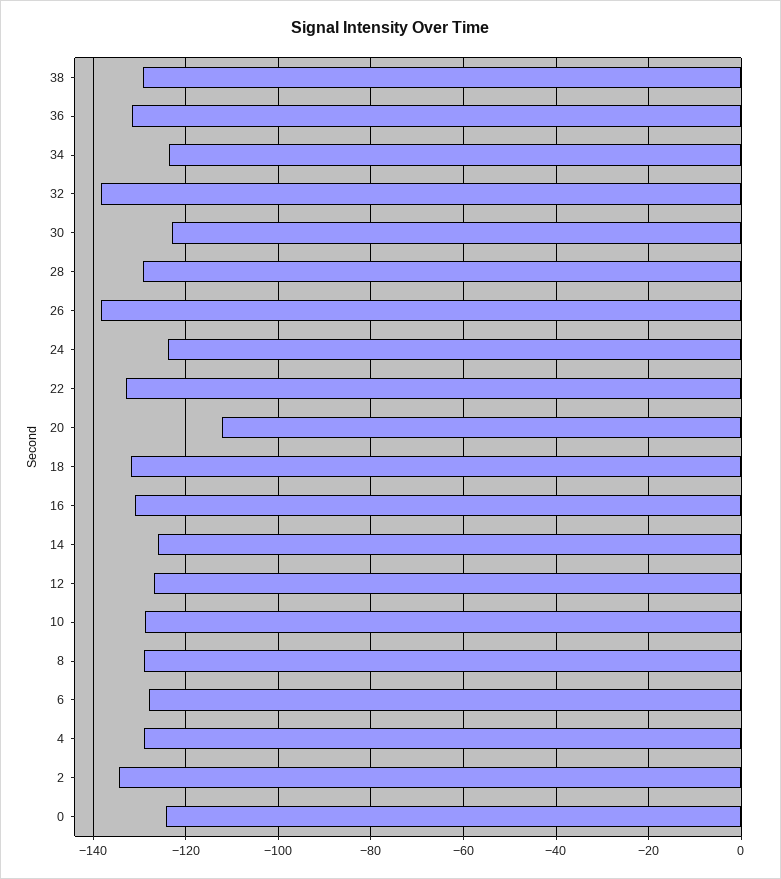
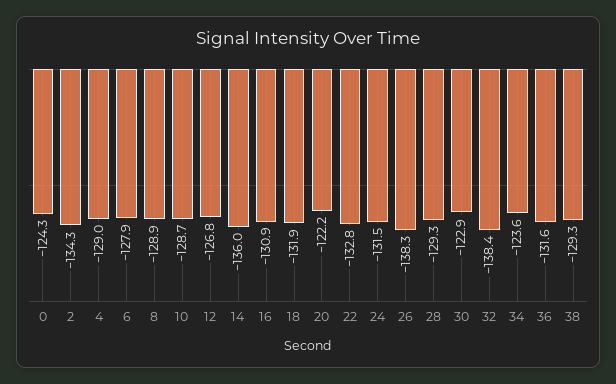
24: -124 -> -131.5
20: -112 -> -122.2
14: -126 -> -136

